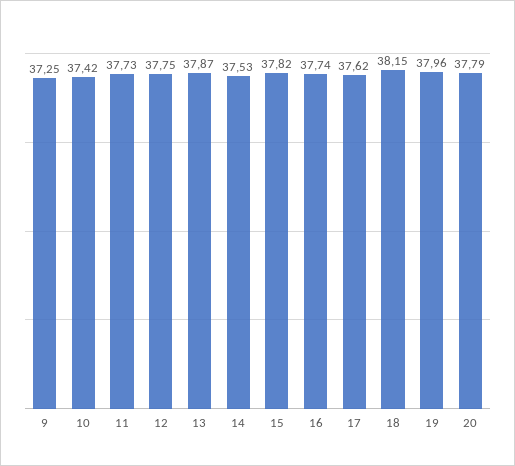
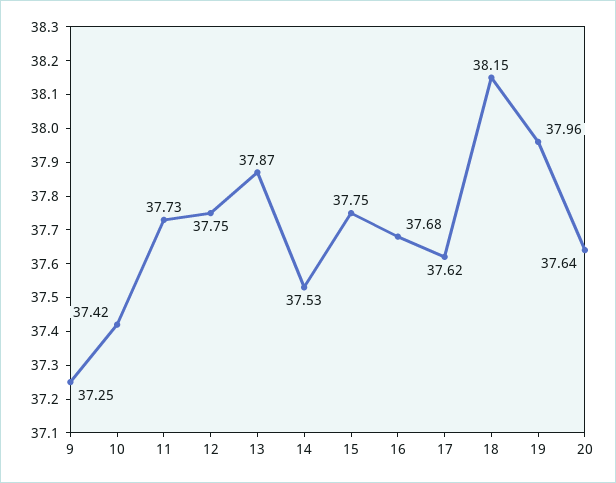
15: 37.82 -> 37.75
16: 37.74 -> 37.68
20: 37.79 -> 37.64

